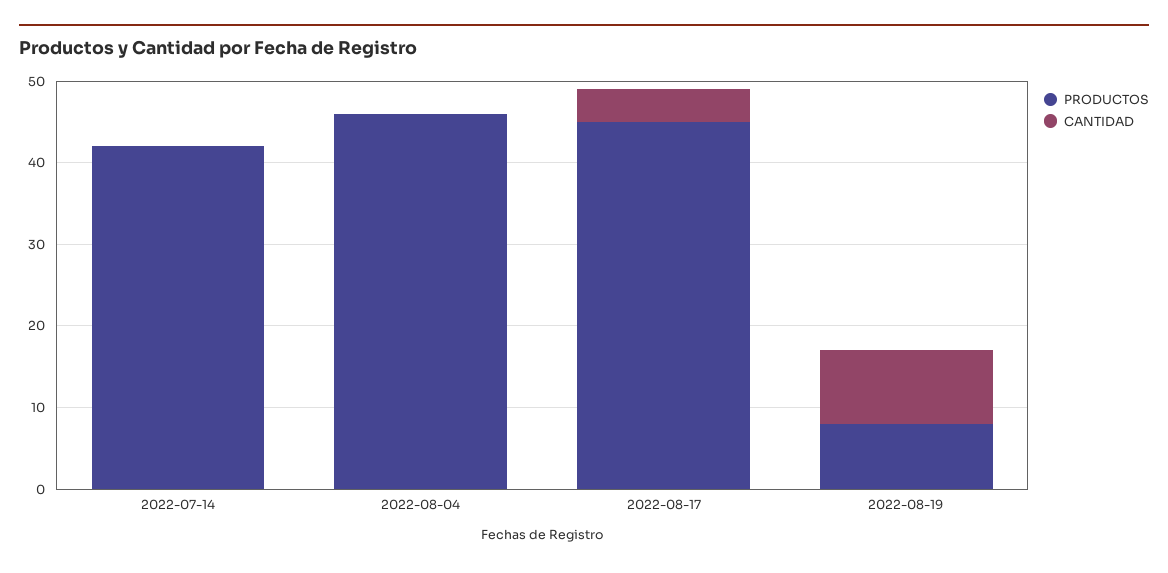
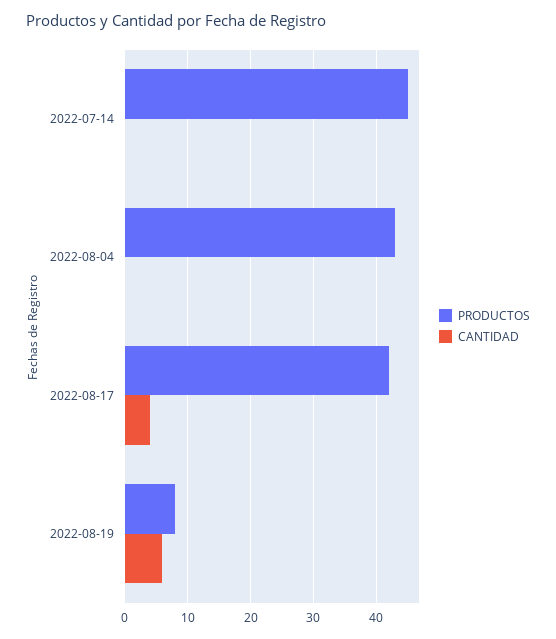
PRODUCTOS, 2022-07-14: 42 -> 45
PRODUCTOS, 2022-08-04: 46 -> 43
PRODUCTOS, 2022-08-17: 45 -> 42
CANTIDAD, 2022-08-19: 9 -> 6

